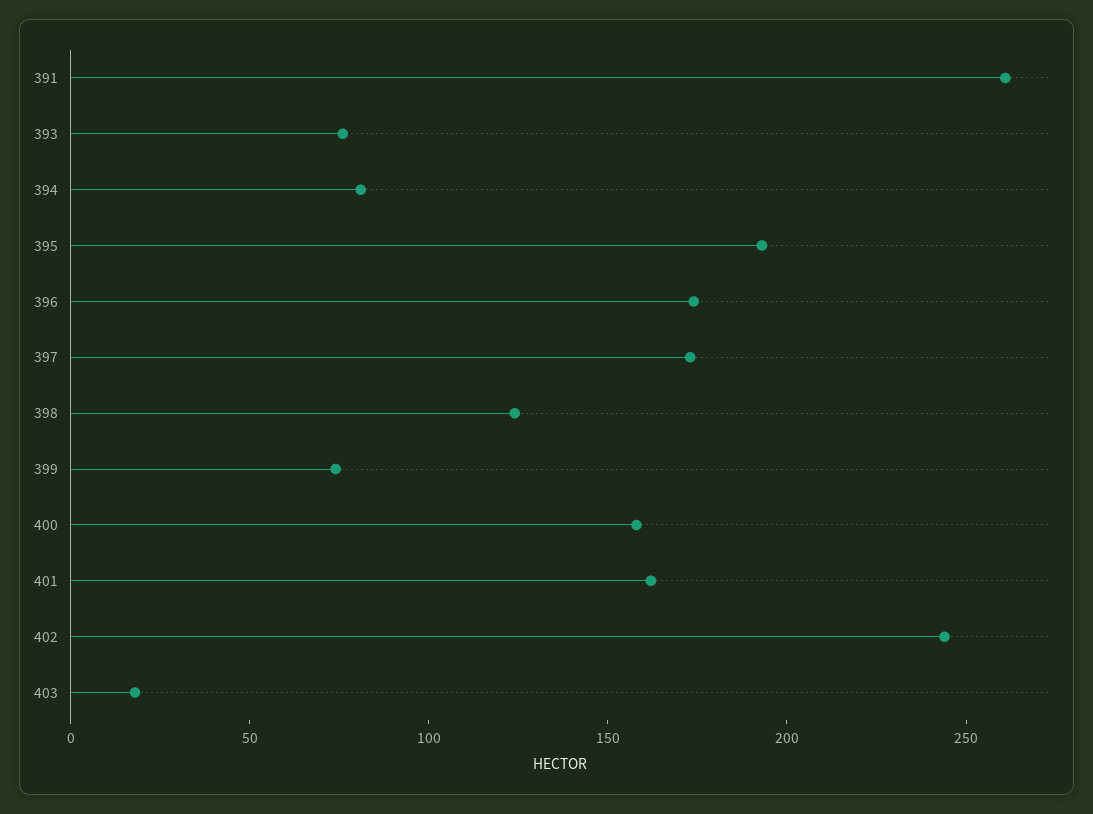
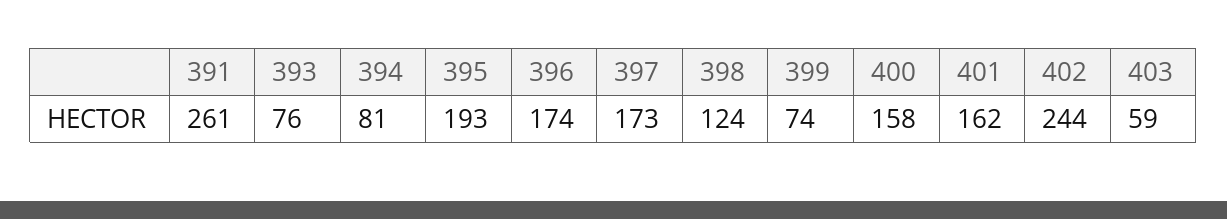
403: 20 -> 59

